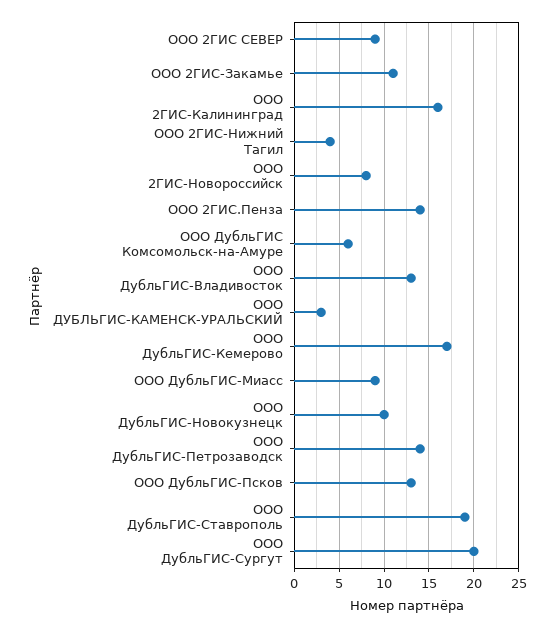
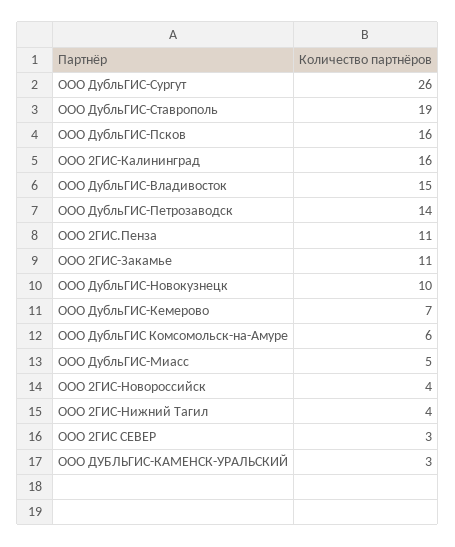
ООО 2ГИС СЕВЕР: 9 -> 3
ООО 2ГИС-Новороссийск: 8 -> 4
ООО 2ГИС.Пенза: 14 -> 11
ООО ДубльГИС-Владивосток: 13 -> 15
ООО ДубльГИС-Кемерово: 17 -> 7
ООО ДубльГИС-Миасс: 9 -> 5
ООО ДубльГИС-Псков: 13 -> 16
ООО ДубльГИС-Сургут: 20 -> 26

